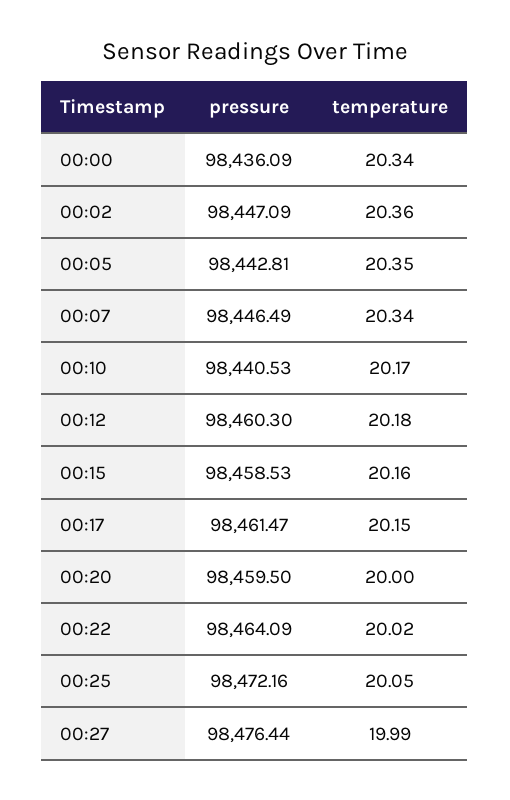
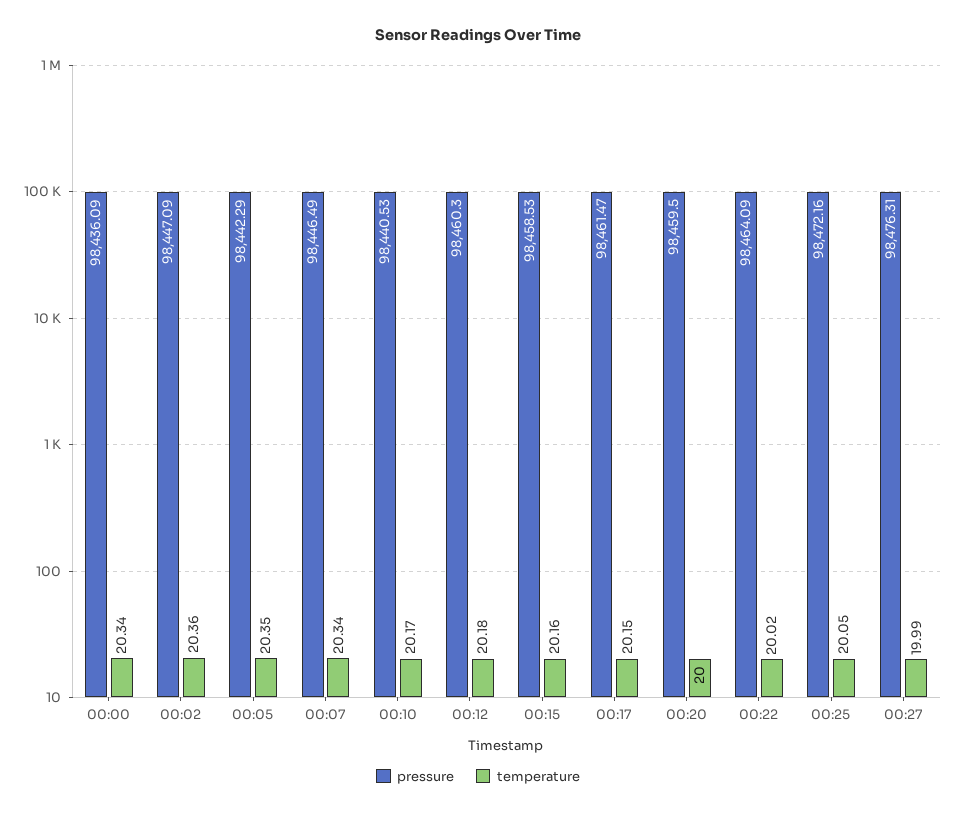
pressure, 00:05: 98442.81 -> 98442.29
pressure, 00:27: 98476.44 -> 98476.31

